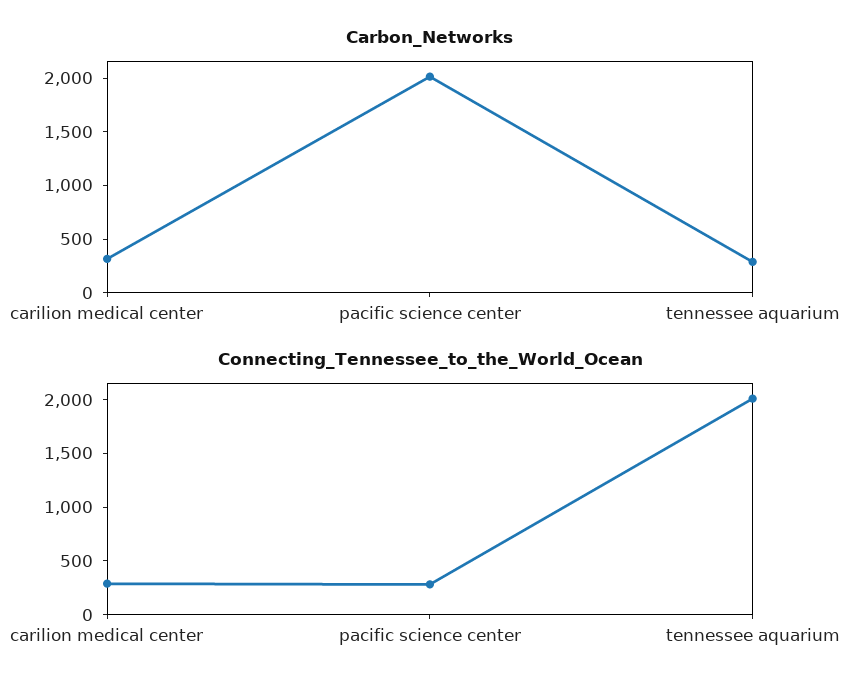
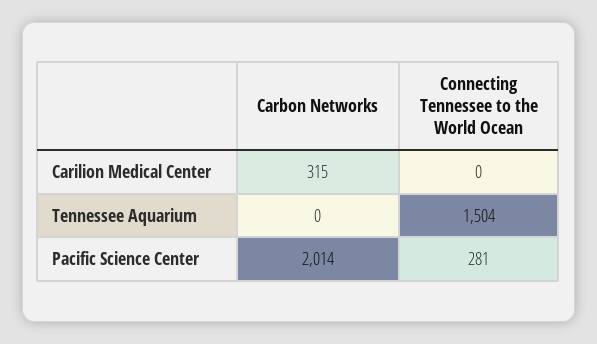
Carbon_Networks, tennessee aquarium: 300 -> 0
Connecting_Tennessee_to_the_World_Ocean, carilion medical center: 300 -> 0
Connecting_Tennessee_to_the_World_Ocean, tennessee aquarium: 2000 -> 1504

